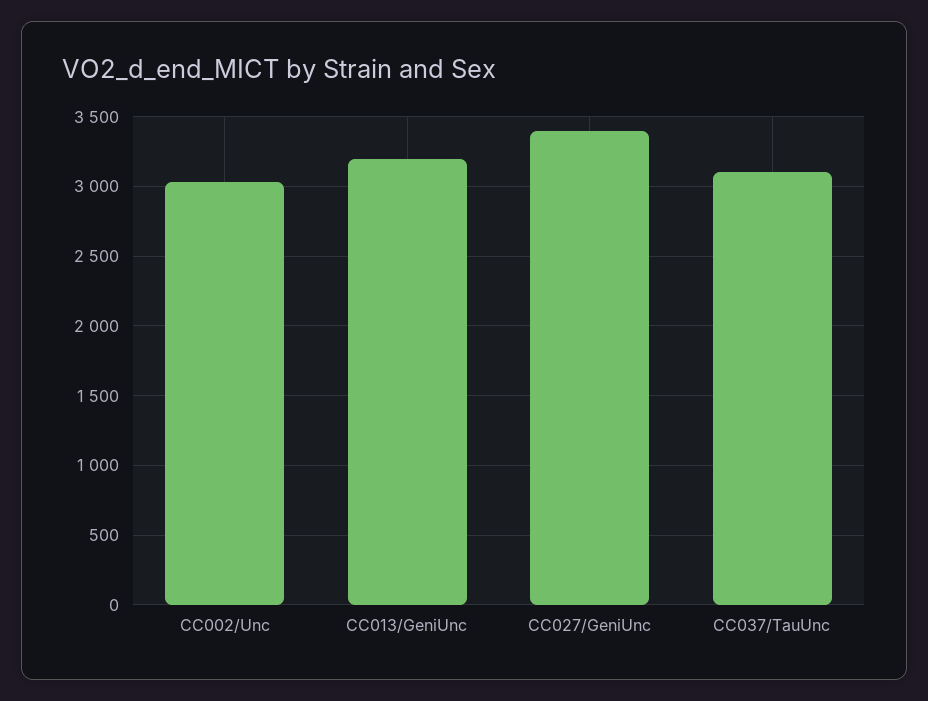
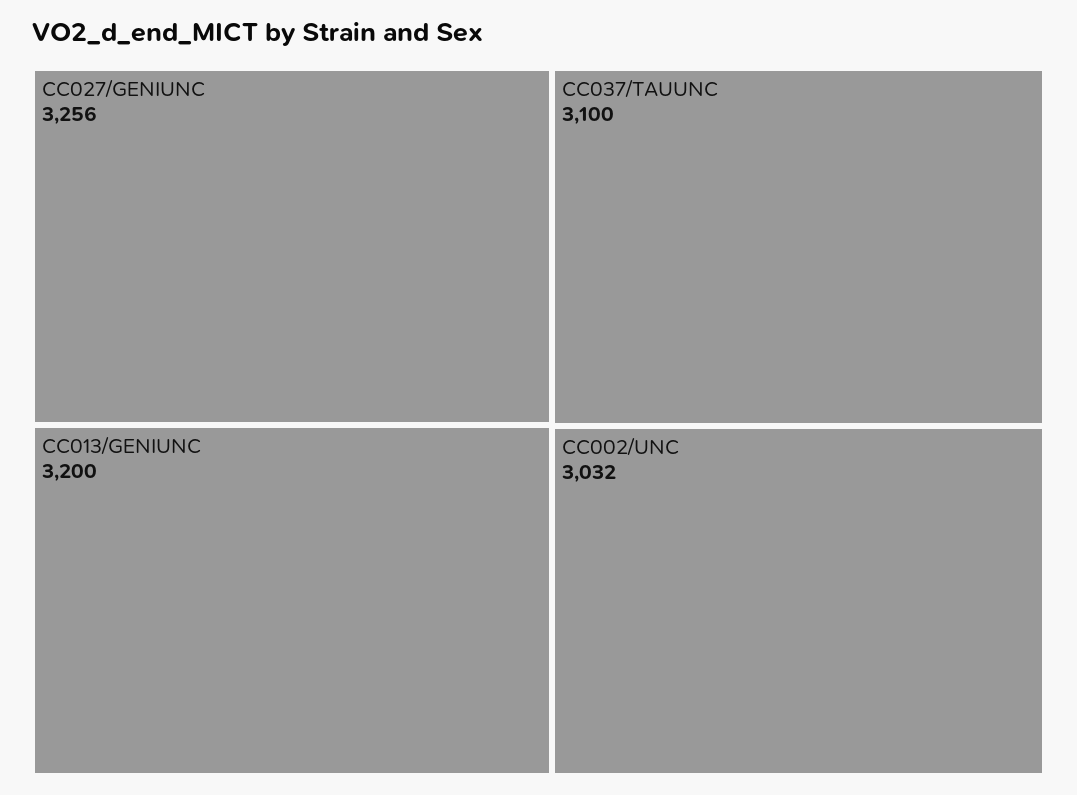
CC027/GeniUnc: 3400 -> 3256

